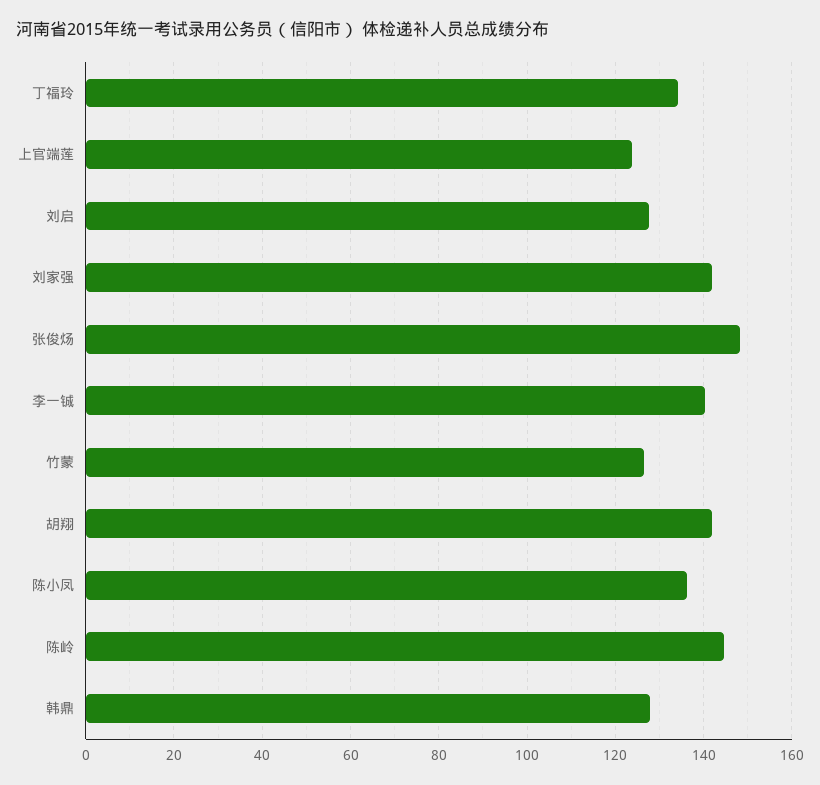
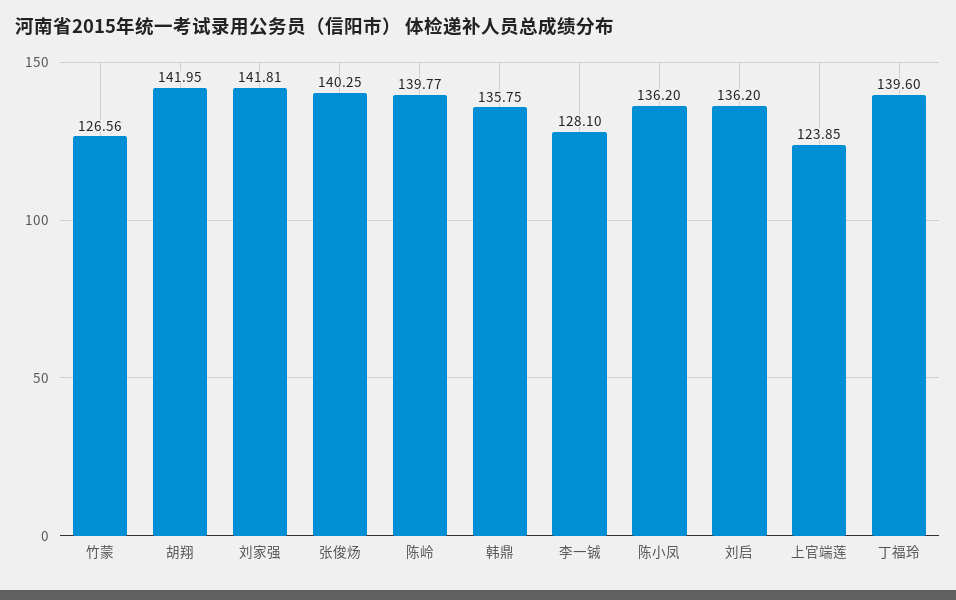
丁福玲: 134 -> 139.6
刘启: 128 -> 136.2
张俊炀: 148 -> 140.25
李一铖: 140 -> 128.1
陈岭: 144 -> 139.77
韩鼎: 128 -> 135.75

